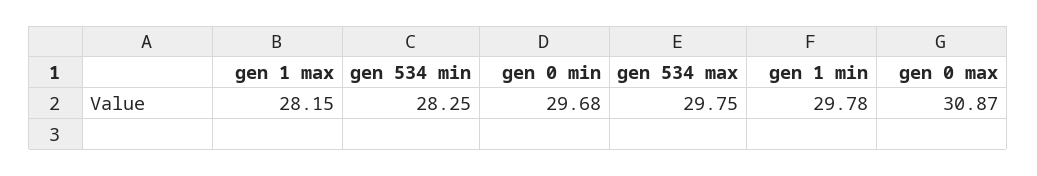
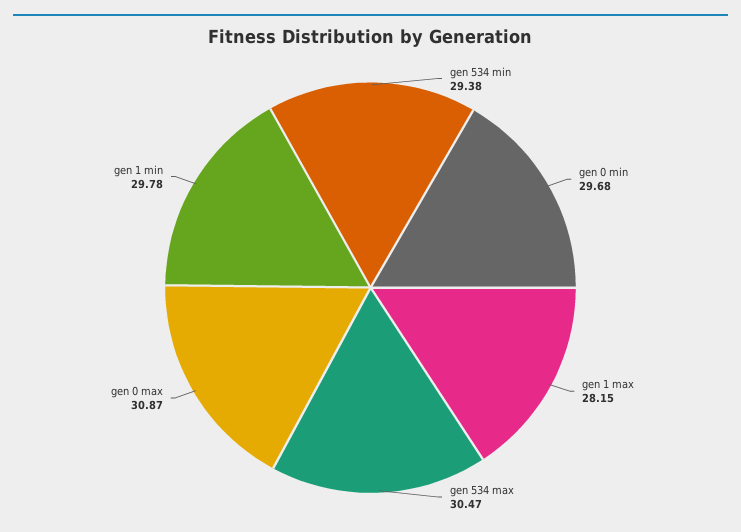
gen 534 min: 28.25 -> 29.38
gen 534 max: 29.75 -> 30.47

